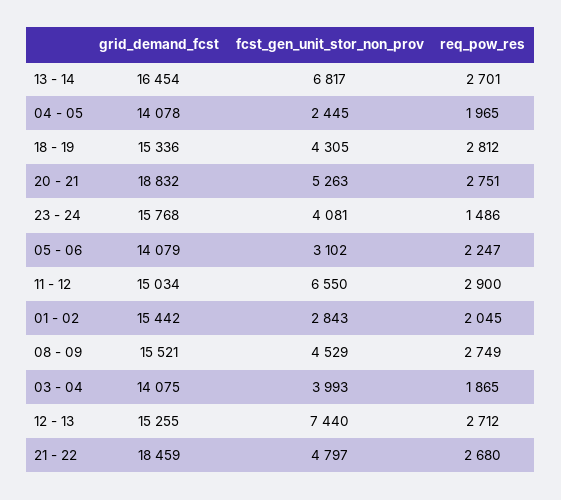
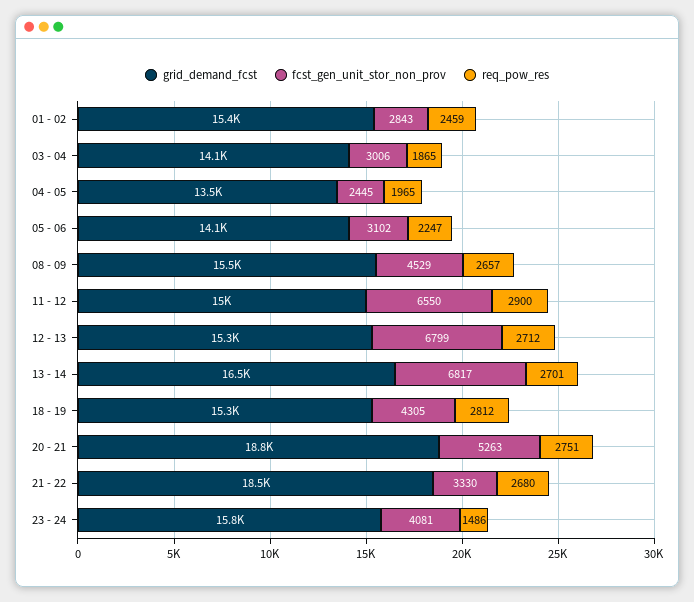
grid_demand_fcst, 04 - 05: 14078 -> 13500
req_pow_res, 01 - 02: 2045 -> 2459
req_pow_res, 08 - 09: 2749 -> 2657
fcst_gen_unit_stor_non_prov, 03 - 04: 3993 -> 3006
fcst_gen_unit_stor_non_prov, 12 - 13: 7440 -> 6799
fcst_gen_unit_stor_non_prov, 21 - 22: 4797 -> 3330

